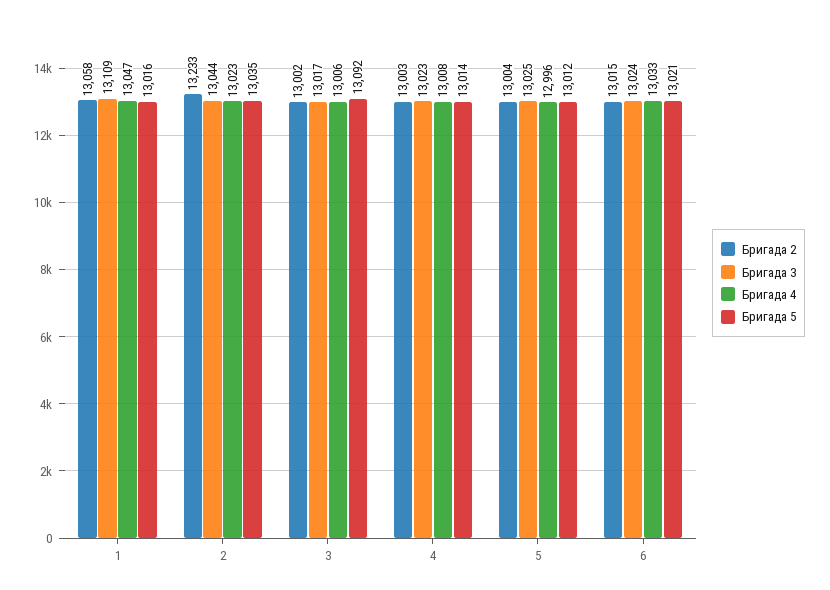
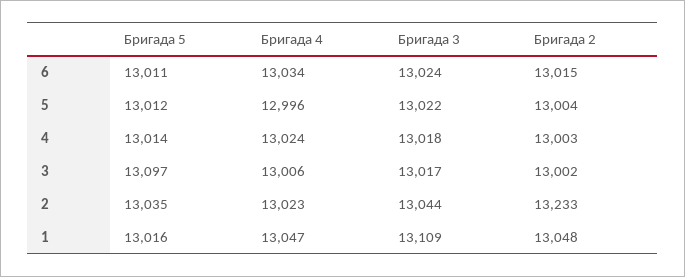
Бригада 2, 1: 13058 -> 13048
Бригада 5, 3: 13092 -> 13097
Бригада 3, 4: 13023 -> 13018
Бригада 4, 4: 13008 -> 13024
Бригада 3, 5: 13025 -> 13022
Бригада 4, 6: 13033 -> 13034
Бригада 5, 6: 13021 -> 13011

